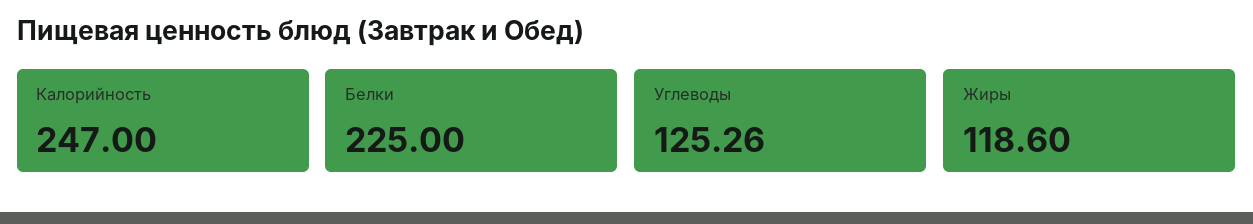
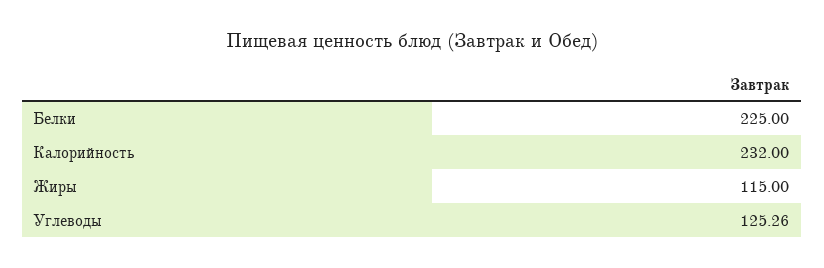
Калорийность: 247 -> 232
Жиры: 118.6 -> 115

